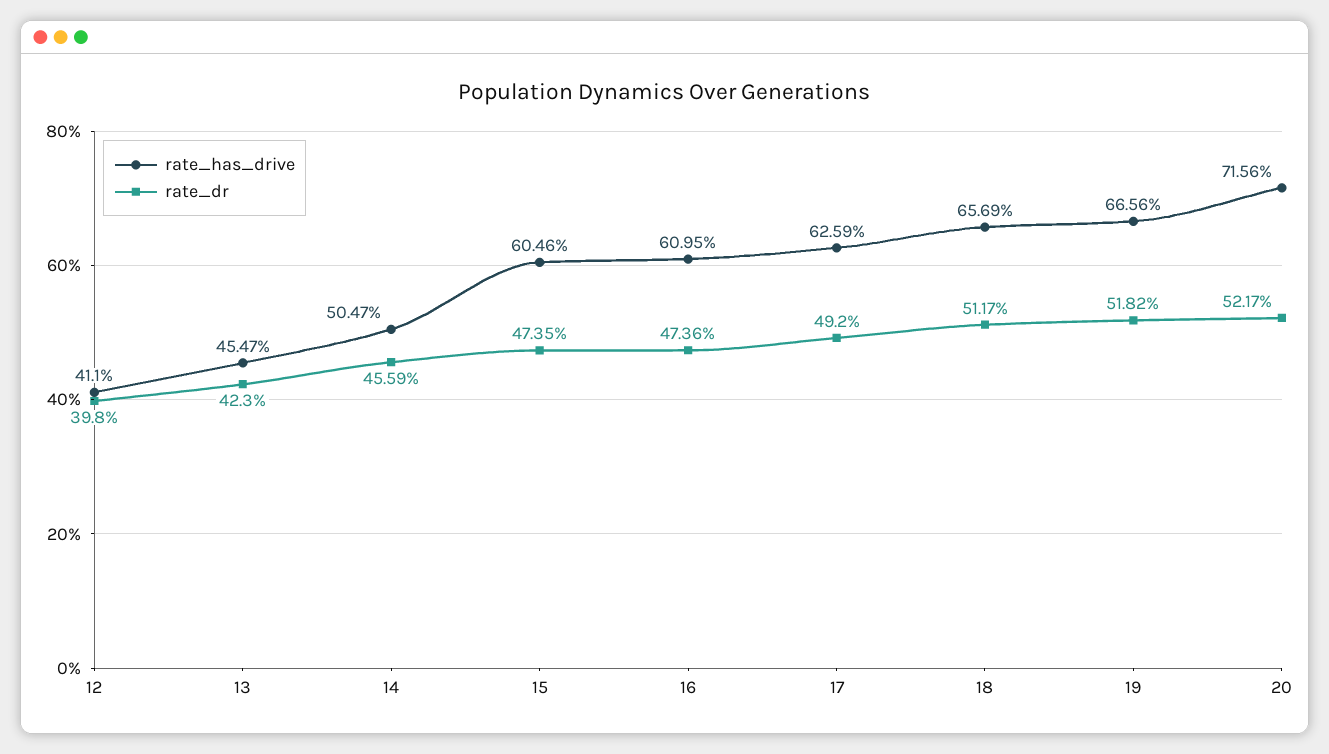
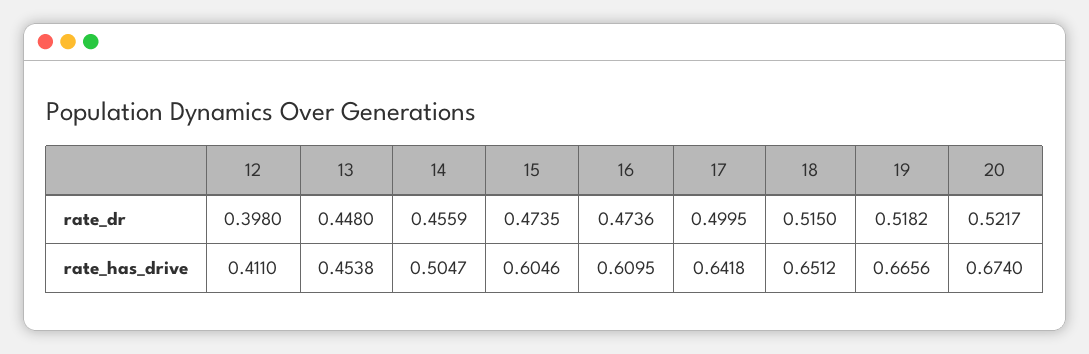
rate_has_drive, 13: 0.4547 -> 0.4538
rate_dr, 13: 0.423 -> 0.448
rate_has_drive, 17: 0.6259 -> 0.6418
rate_dr, 17: 0.492 -> 0.4995
rate_has_drive, 18: 0.6569 -> 0.6512
rate_dr, 18: 0.5117 -> 0.515
rate_has_drive, 20: 0.7156 -> 0.674

